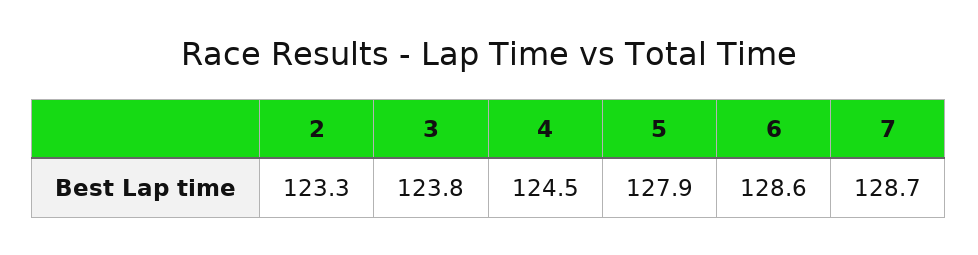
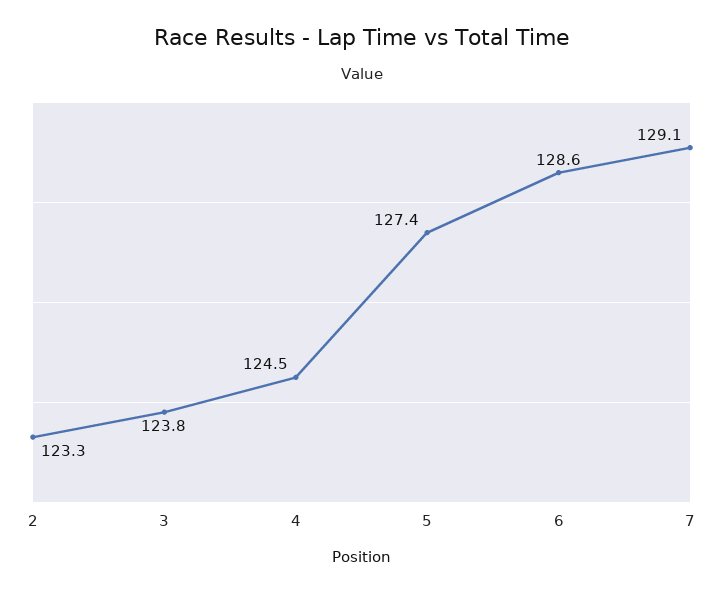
5: 127.9 -> 127.4
7: 128.7 -> 129.1

